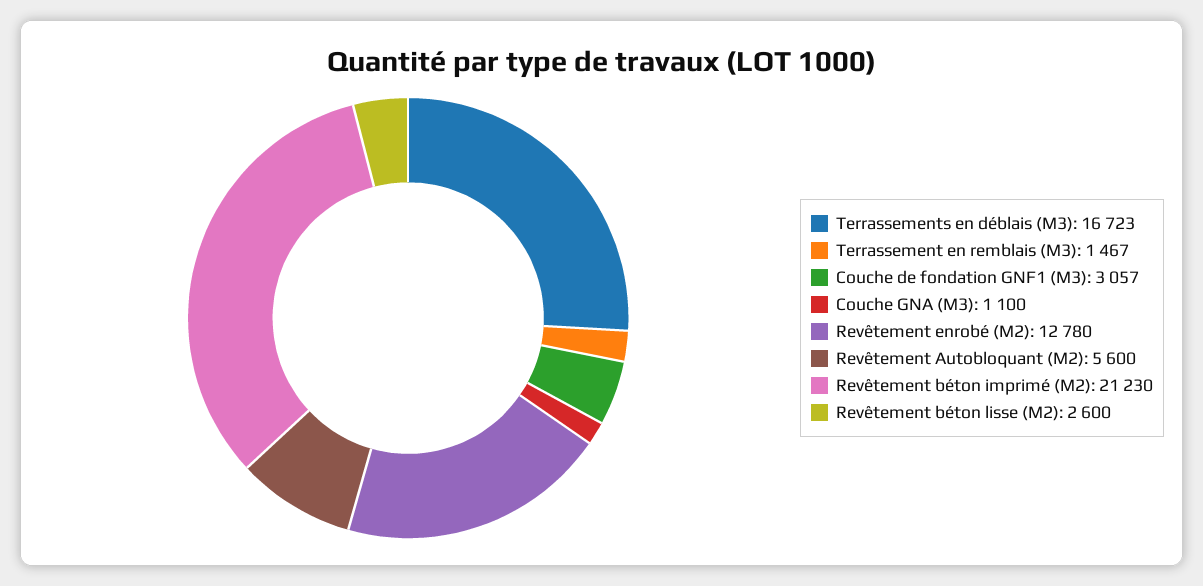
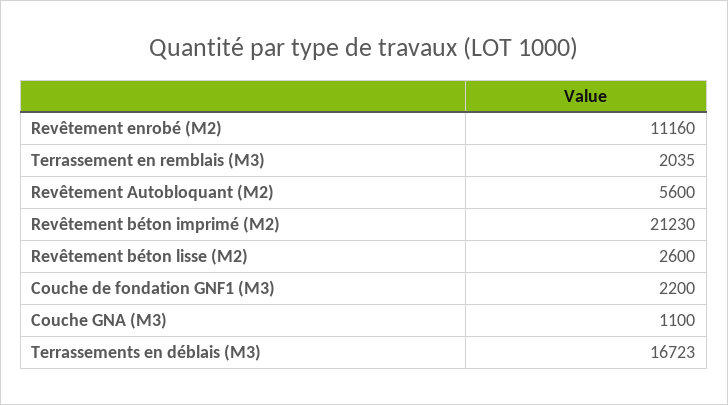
Terrassement en remblais (M3): 1467 -> 2035
Couche de fondation GNF1 (M3): 3057 -> 2200
Revêtement enrobé (M2): 12780 -> 11160

